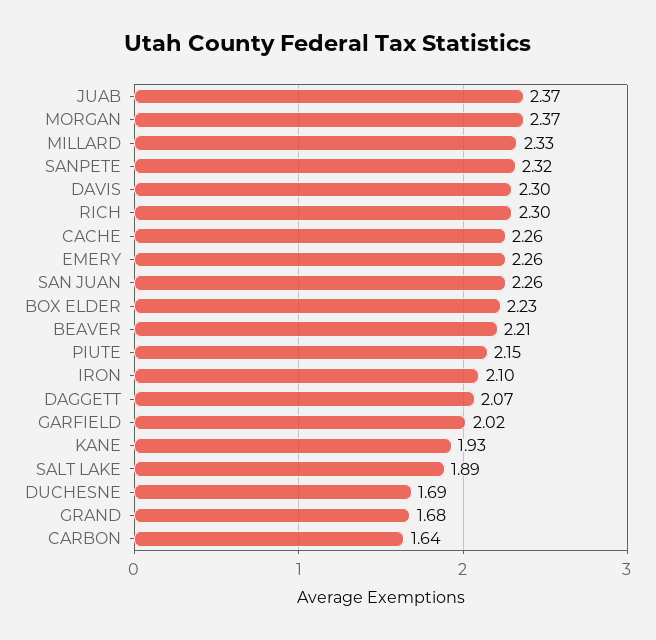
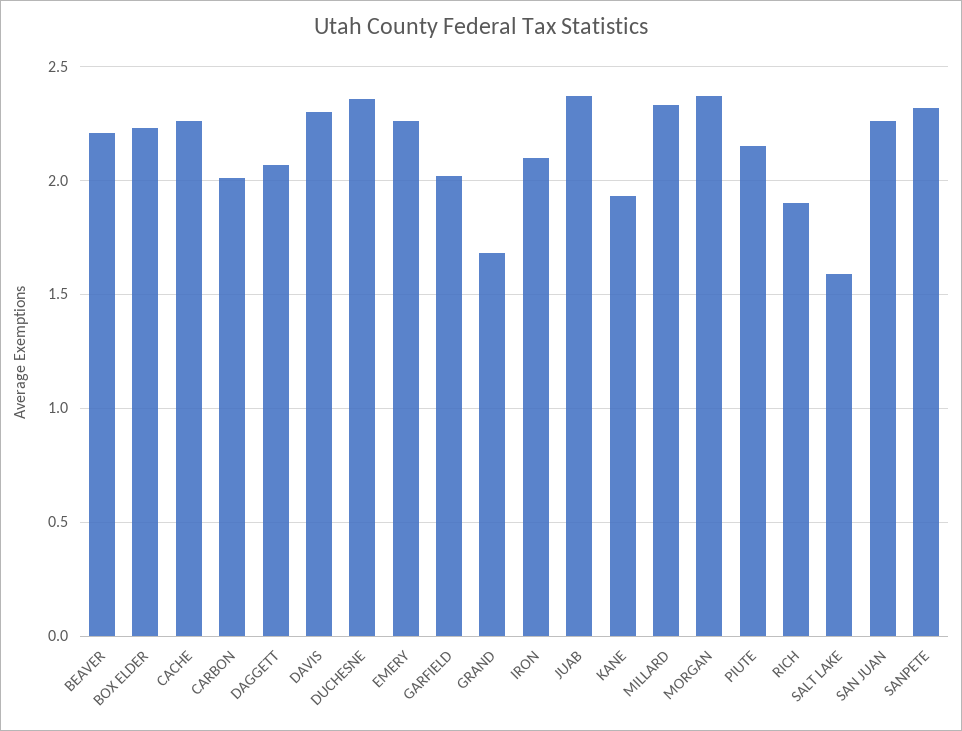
RICH: 2.3 -> 1.9
SALT LAKE: 1.89 -> 1.6
DUCHESNE: 1.69 -> 2.35
CARBON: 1.64 -> 2

